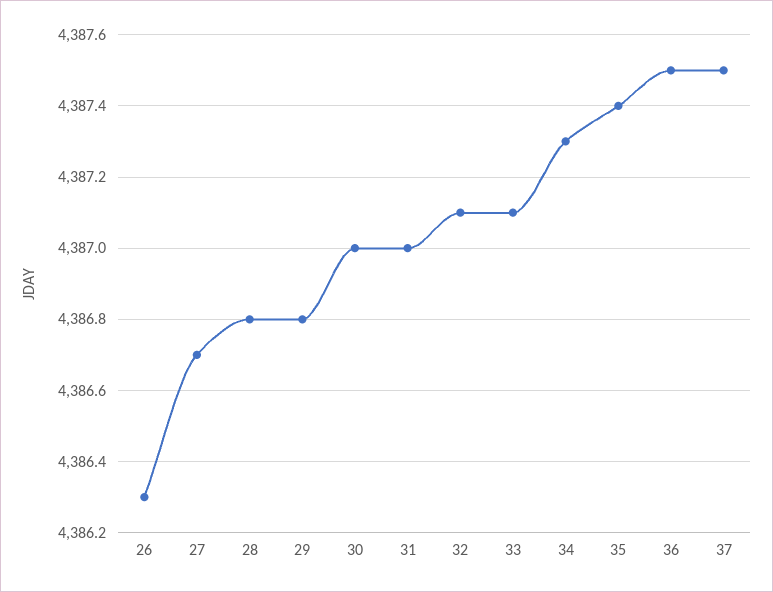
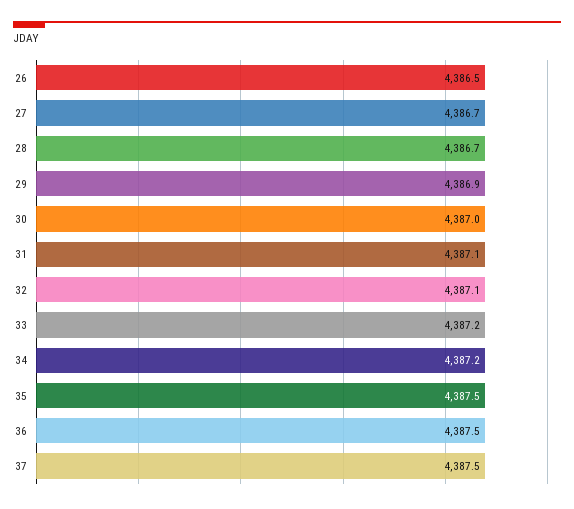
26: 4386.3 -> 4386.5
28: 4386.8 -> 4386.7
29: 4386.8 -> 4386.9
31: 4387 -> 4387.1
33: 4387.1 -> 4387.2
34: 4387.3 -> 4387.2
35: 4387.4 -> 4387.5

